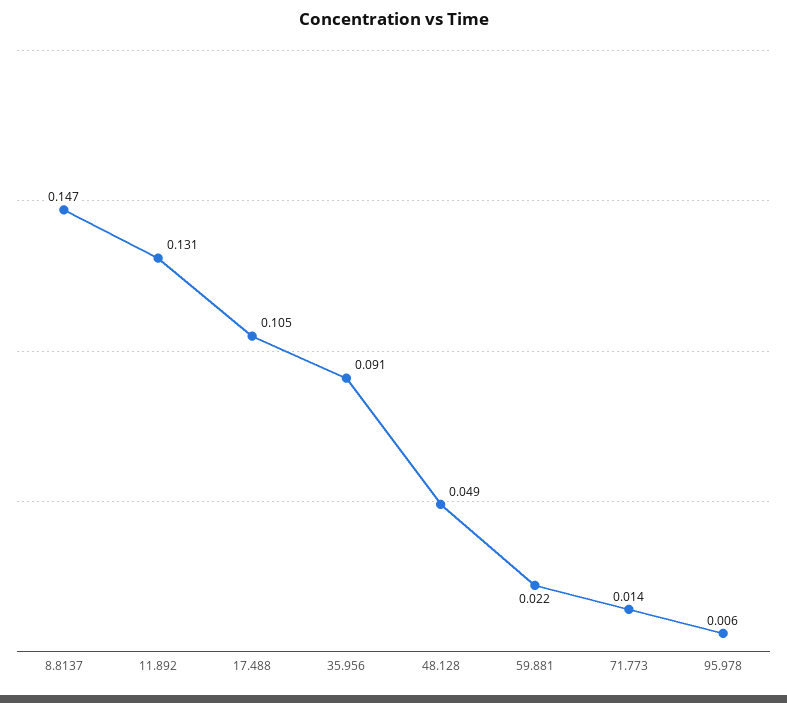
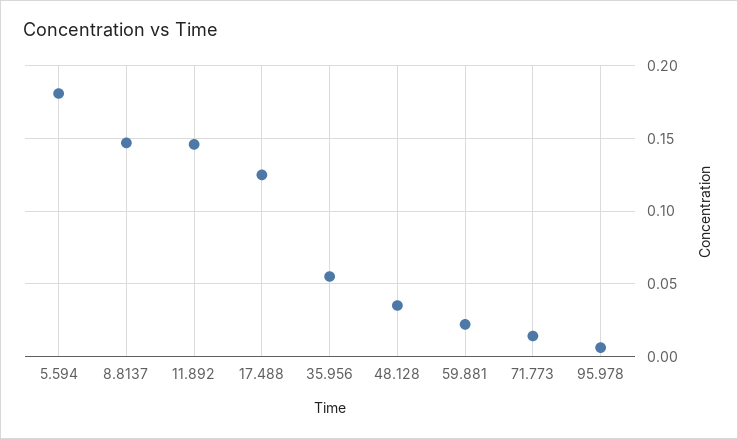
11.892: 0.131 -> 0.145
17.488: 0.105 -> 0.125
35.956: 0.091 -> 0.055
48.128: 0.049 -> 0.035
5.594: none -> 0.18

